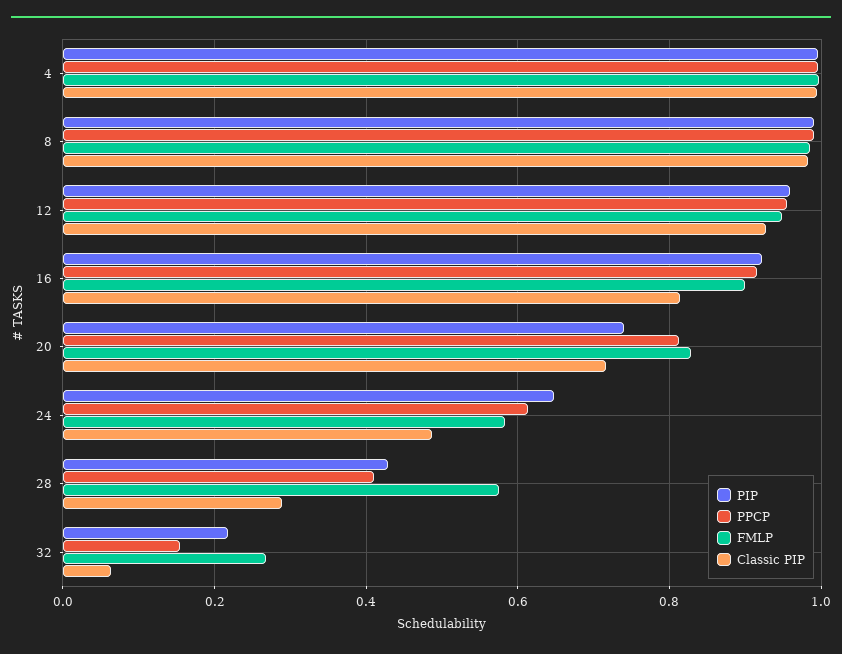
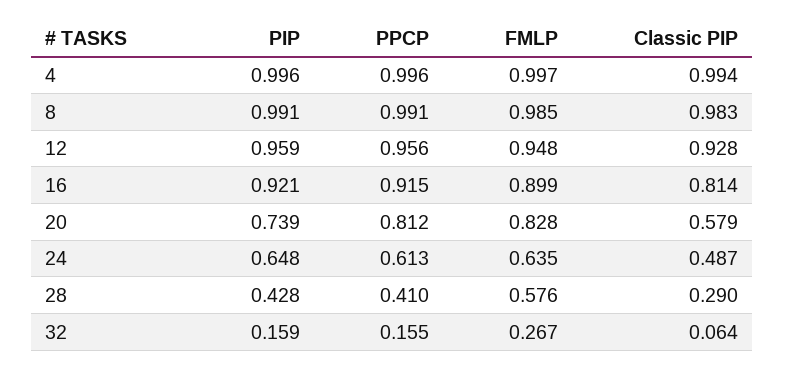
Classic PIP, 20: 0.72 -> 0.579
FMLP, 24: 0.58 -> 0.635
PIP, 32: 0.22 -> 0.159

